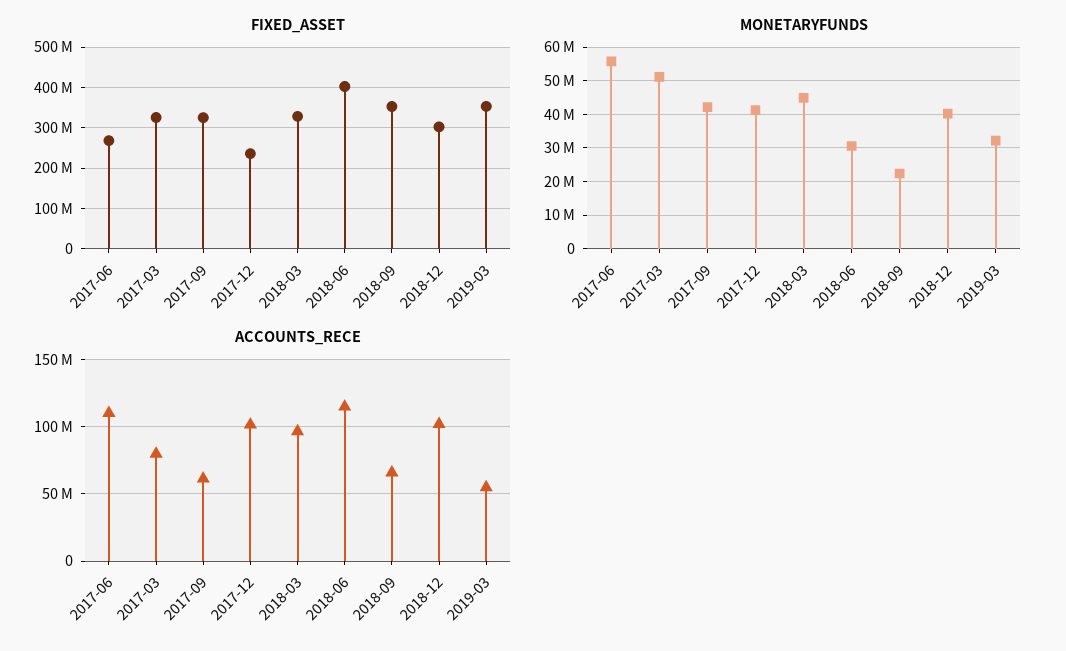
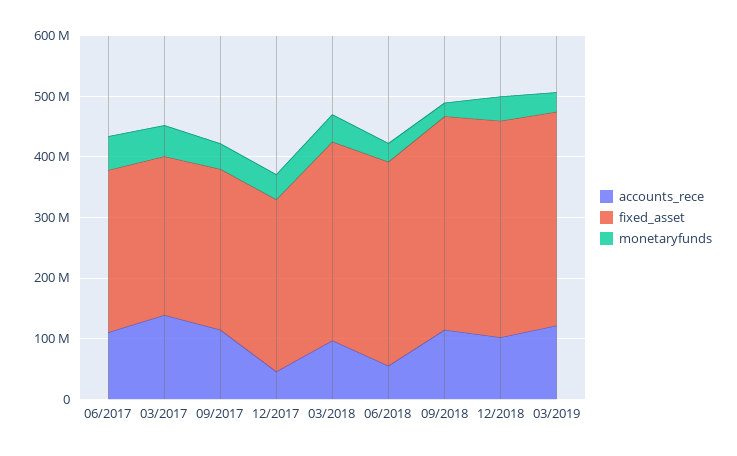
FIXED_ASSET, 2017-03: 320000000 -> 260000000
FIXED_ASSET, 2017-09: 320000000 -> 260000000
FIXED_ASSET, 2017-12: 240000000 -> 280000000
FIXED_ASSET, 2018-06: 400000000 -> 340000000
FIXED_ASSET, 2018-12: 300000000 -> 360000000
ACCOUNTS_RECE, 2017-03: 80000000 -> 140000000
ACCOUNTS_RECE, 2017-09: 60000000 -> 120000000
ACCOUNTS_RECE, 2017-12: 100000000 -> 40000000
ACCOUNTS_RECE, 2018-06: 115000000 -> 60000000
ACCOUNTS_RECE, 2018-09: 65000000 -> 120000000
ACCOUNTS_RECE, 2019-03: 55000000 -> 120000000

